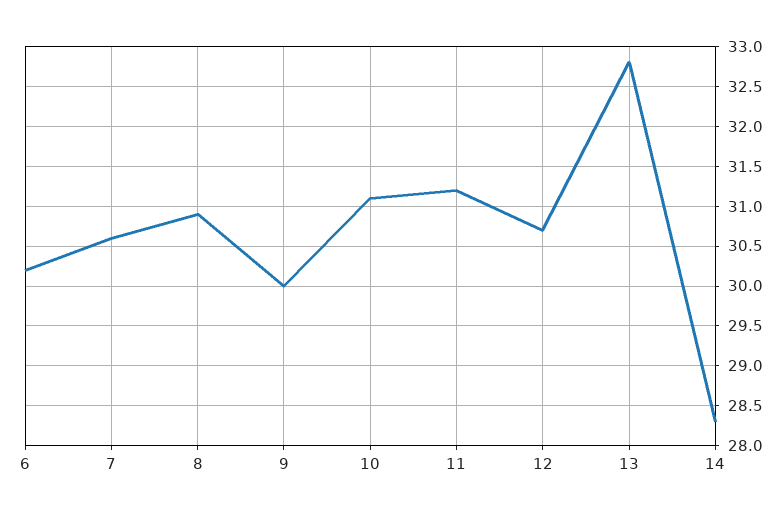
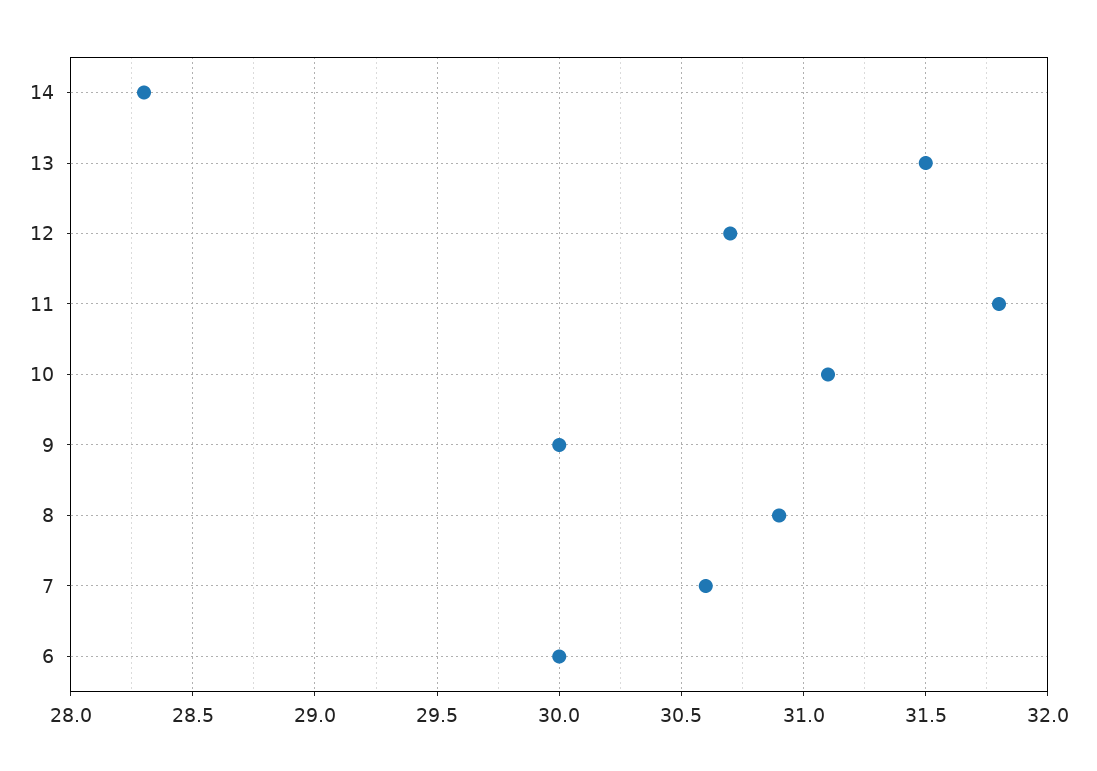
6: 30.2 -> 30
11: 31.2 -> 31.8
13: 32.8 -> 31.5

